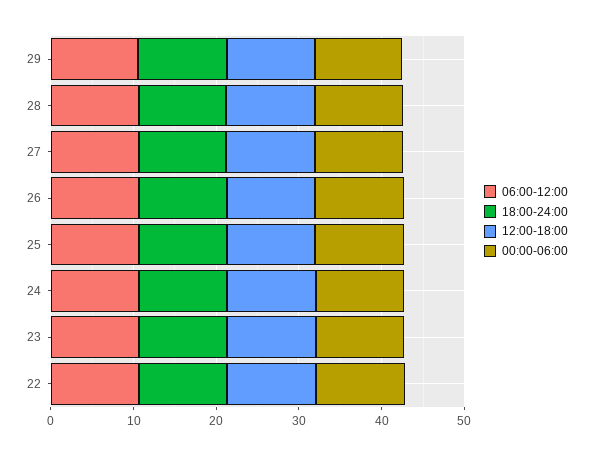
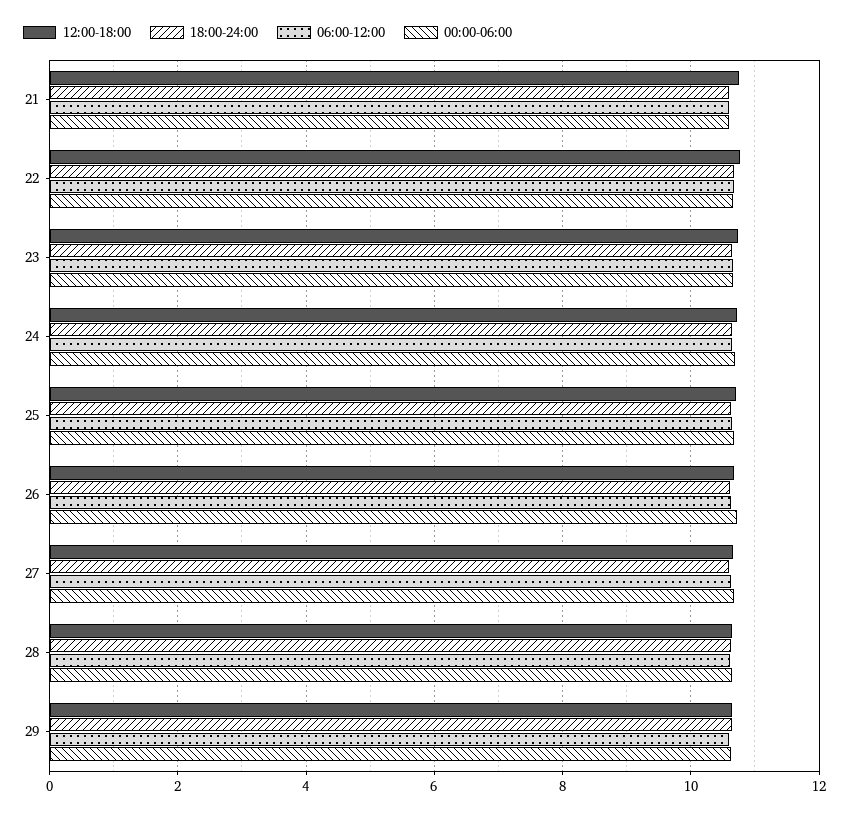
12:00-18:00, 21: none -> 10.8
18:00-24:00, 21: none -> 10.6
06:00-12:00, 21: none -> 10.6
00:00-06:00, 21: none -> 10.6

